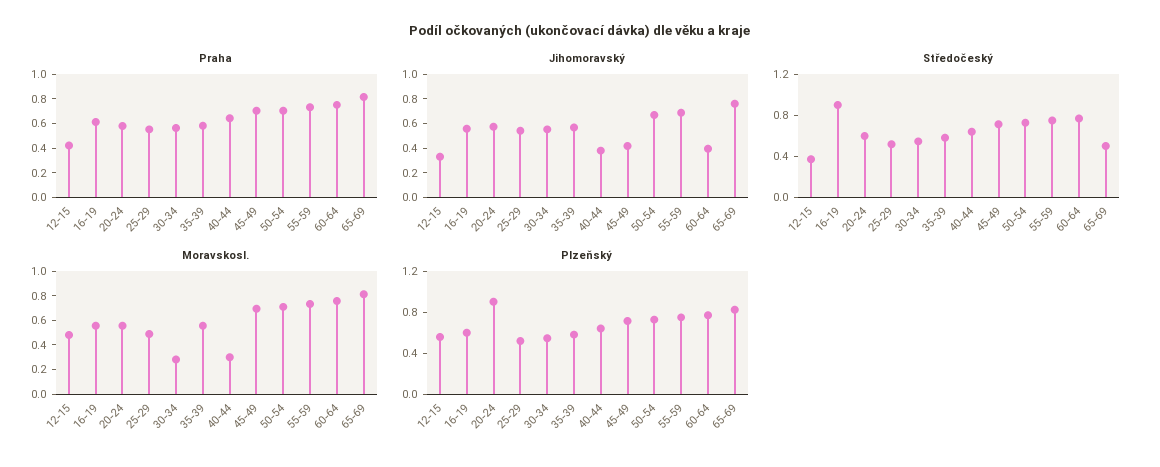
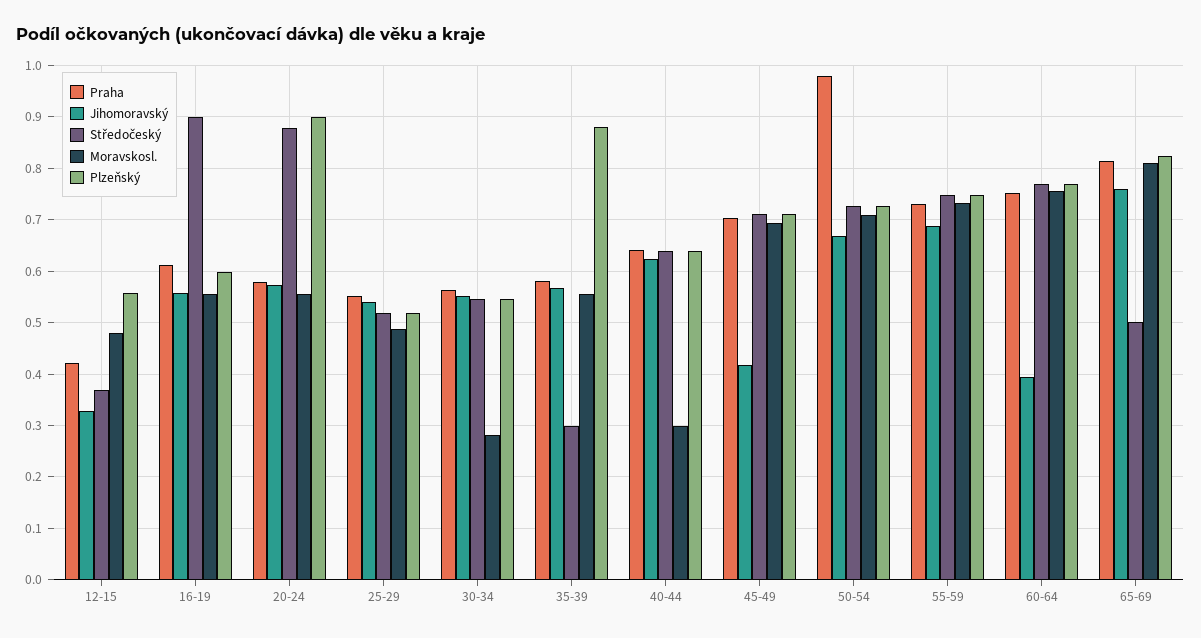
Praha, 50-54: 0.7 -> 0.98
Jihomoravský, 40-44: 0.4 -> 0.62
Středočeský, 20-24: 0.6 -> 0.88
Středočeský, 35-39: 0.6 -> 0.3
Plzeňský, 35-39: 0.6 -> 0.88

